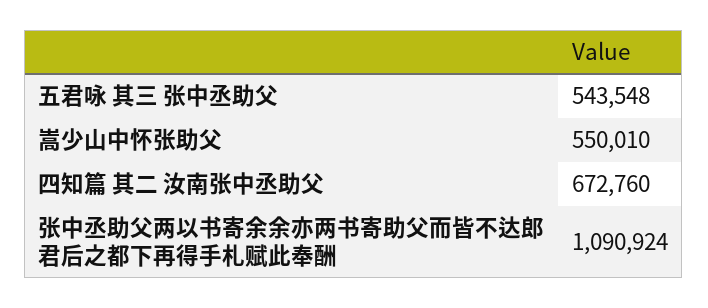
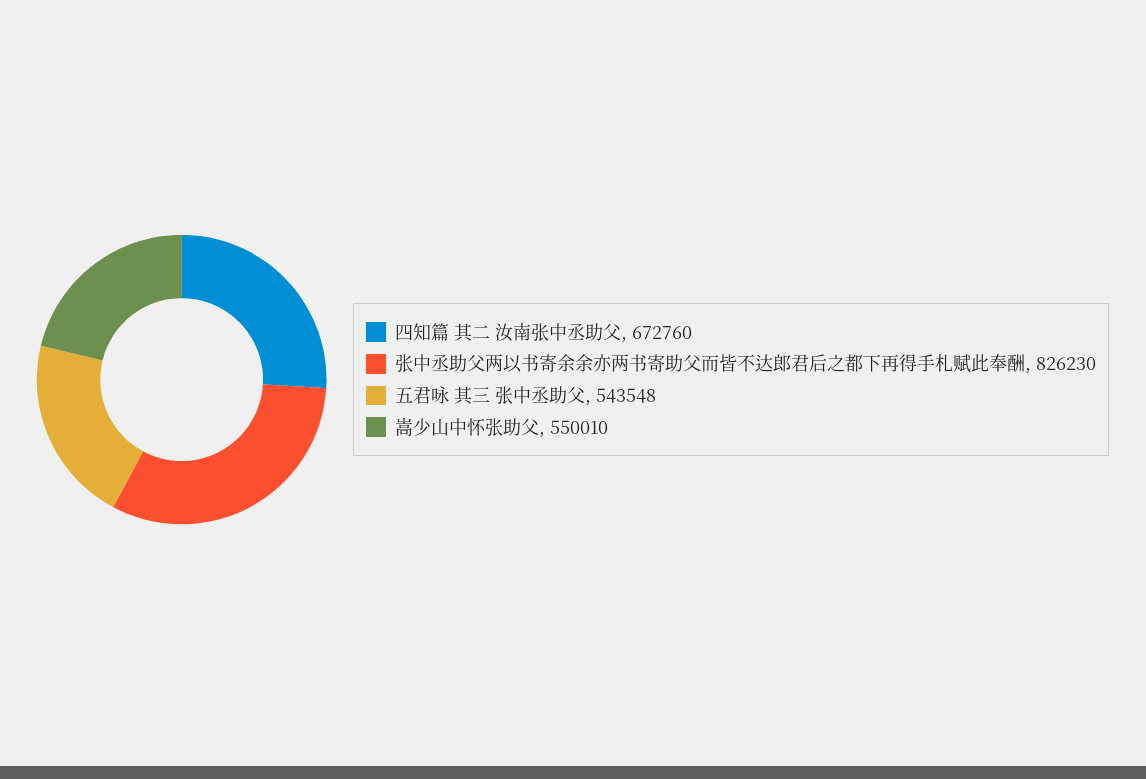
张中丞助父两以书寄余余亦两书寄助父而皆不达郎君后之都下再得手札赋此奉酬: 1090924 -> 826230

